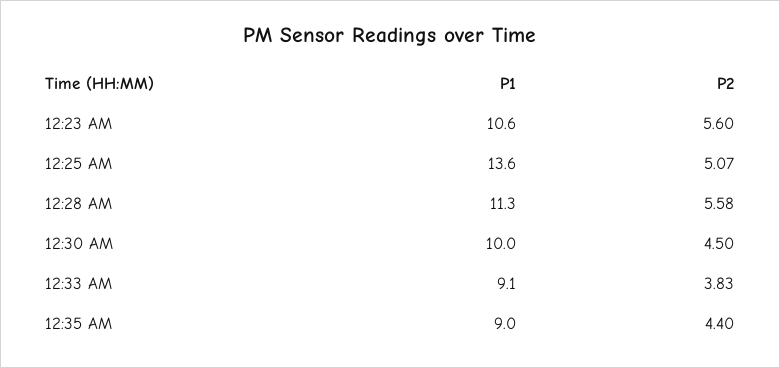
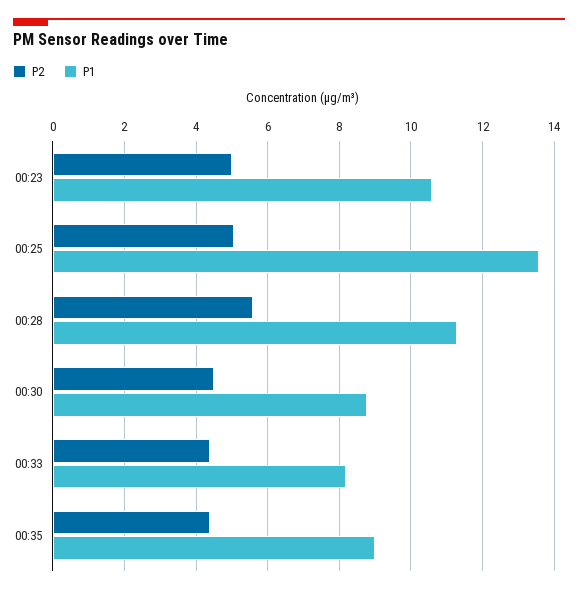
P2, 12:23 AM: 5.6 -> 5
P1, 12:30 AM: 10 -> 8.8
P1, 12:33 AM: 9.1 -> 8.2
P2, 12:33 AM: 3.83 -> 4.4

